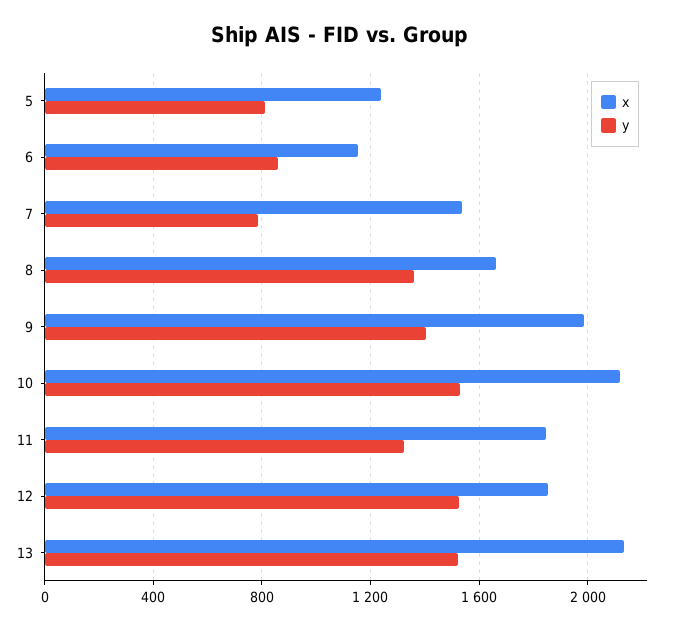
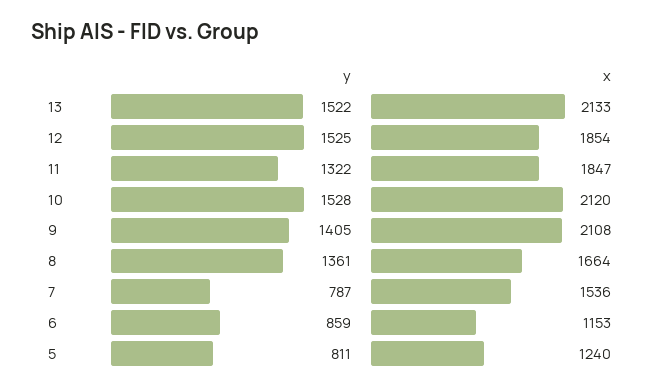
x, 9: 2000 -> 2108

